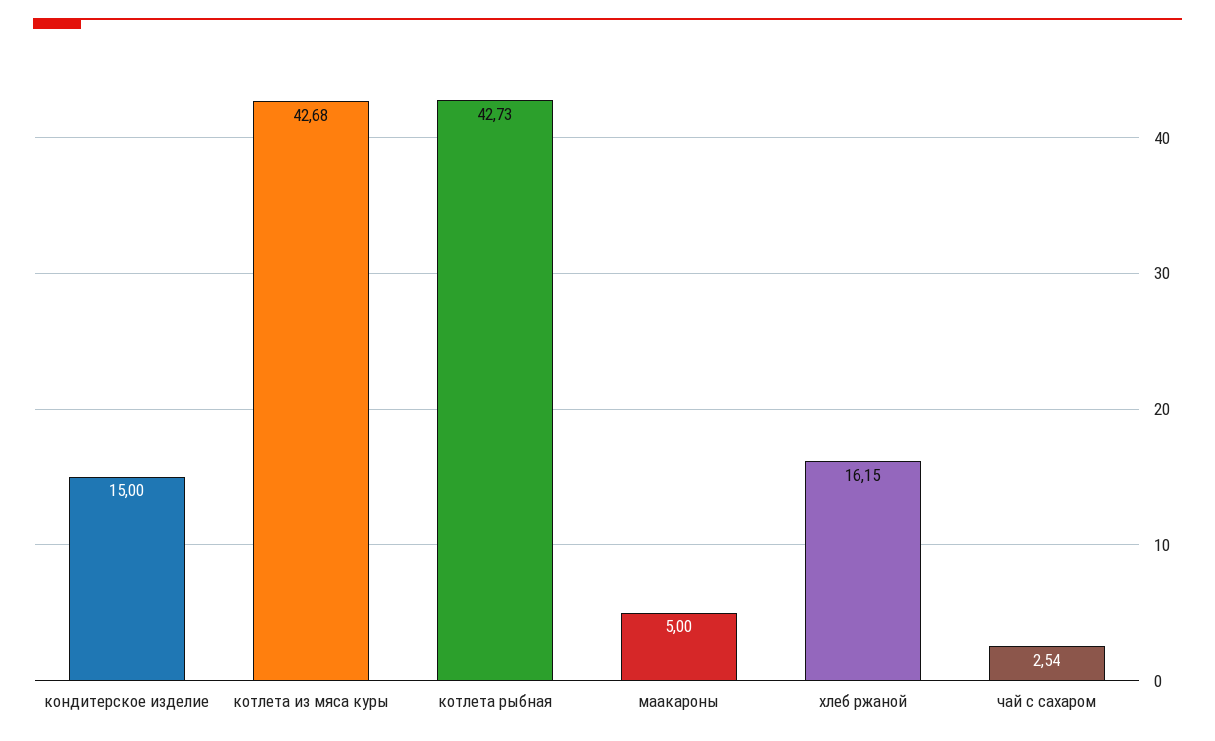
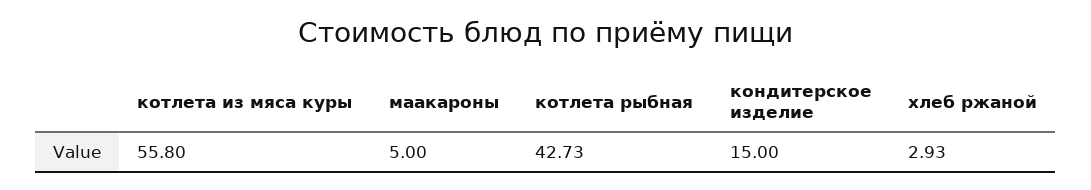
котлета из мяса куры: 42.68 -> 55.8
хлеб ржаной: 16.15 -> 2.93
чай с сахаром: 2.54 -> none

